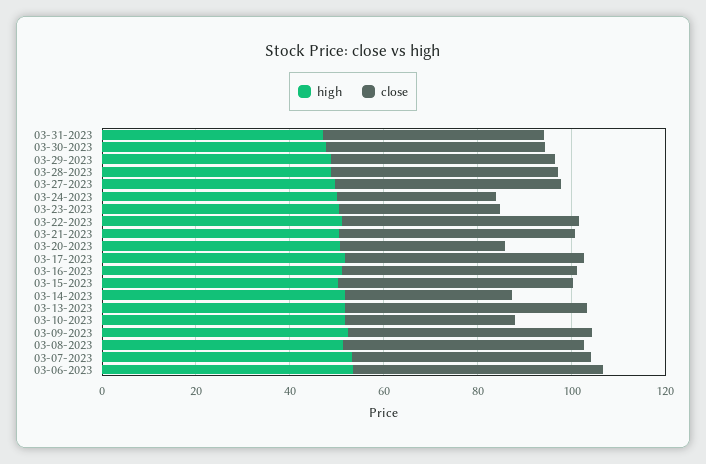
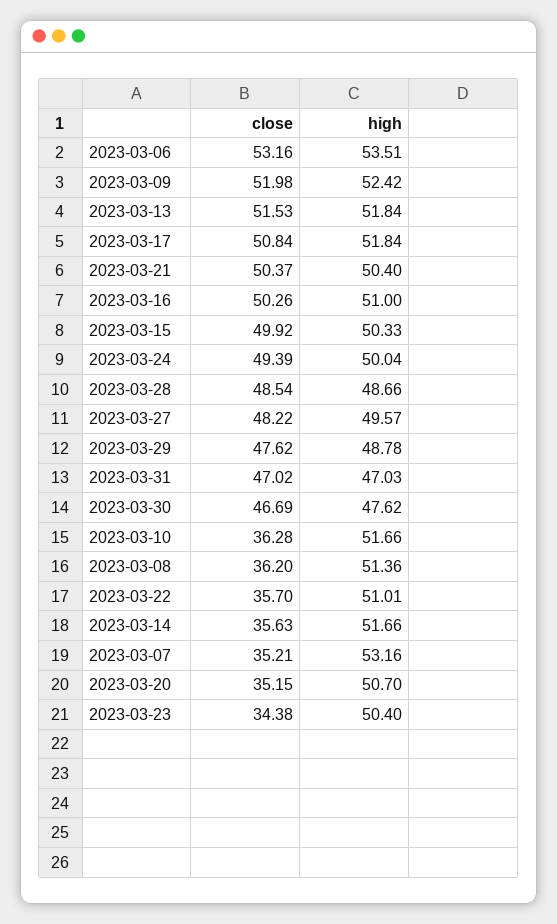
close, 03-24-2023: 35 -> 49.39
close, 03-22-2023: 50 -> 35.7
close, 03-08-2023: 50 -> 36.2
close, 03-07-2023: 50 -> 35.21

